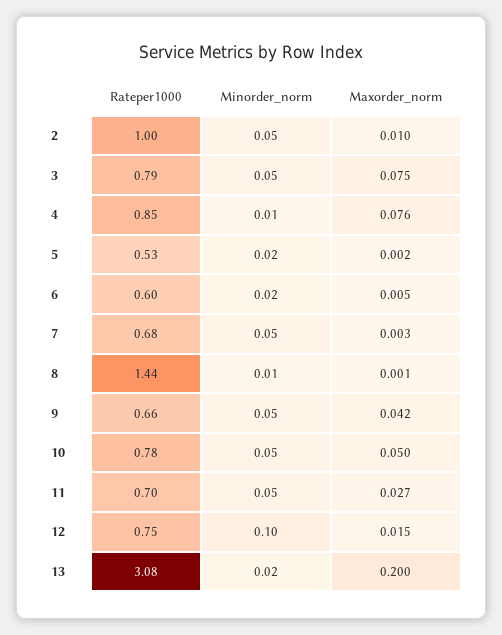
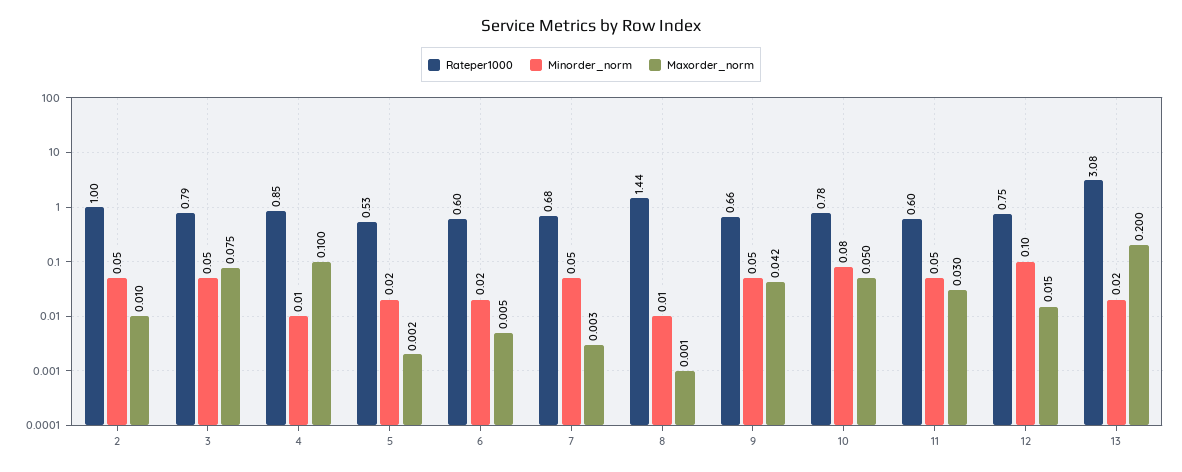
Maxorder_norm, 4: 0.076 -> 0.1
Minorder_norm, 10: 0.05 -> 0.08
Rateper1000, 11: 0.7 -> 0.6
Maxorder_norm, 11: 0.027 -> 0.03

